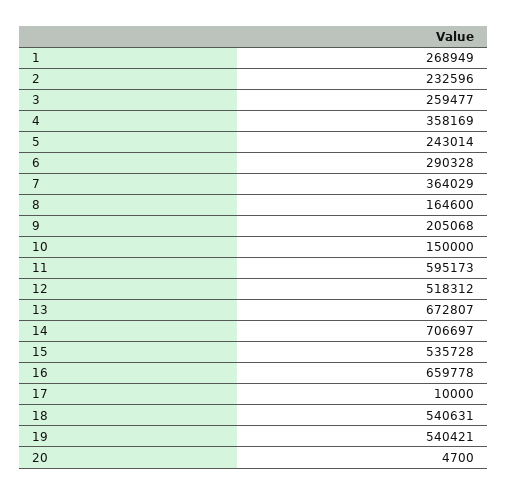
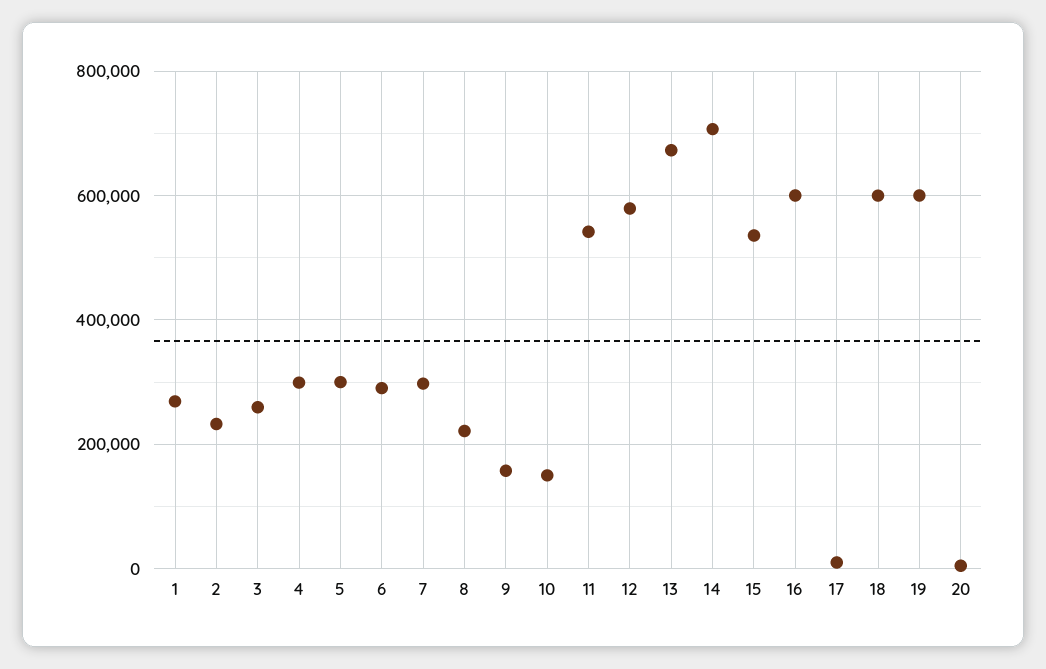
4: 358169 -> 300000
5: 243014 -> 300000
7: 364029 -> 300000
8: 164600 -> 220000
9: 205068 -> 160000
11: 595173 -> 540000
12: 518312 -> 580000
16: 659778 -> 600000
18: 540631 -> 600000
19: 540421 -> 600000

